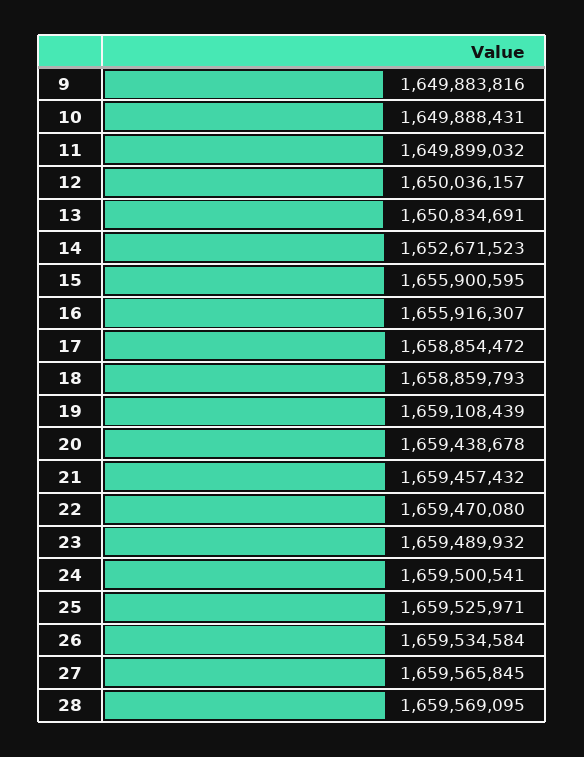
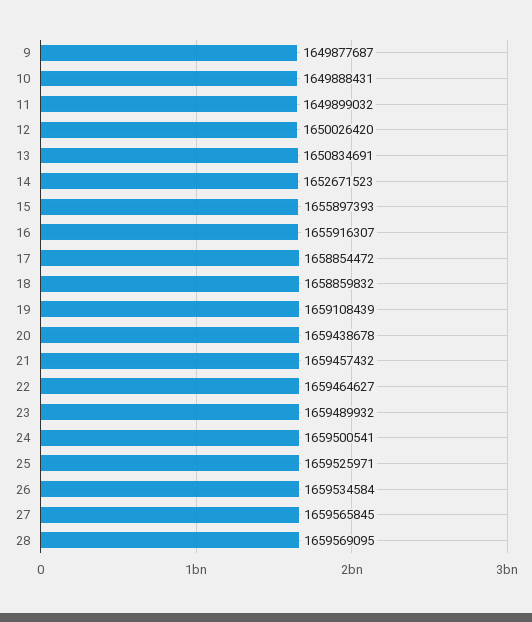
9: 1649883816 -> 1649877687
12: 1650036157 -> 1650026420
15: 1655900595 -> 1655897393
18: 1658859793 -> 1658859832
22: 1659470080 -> 1659464627

